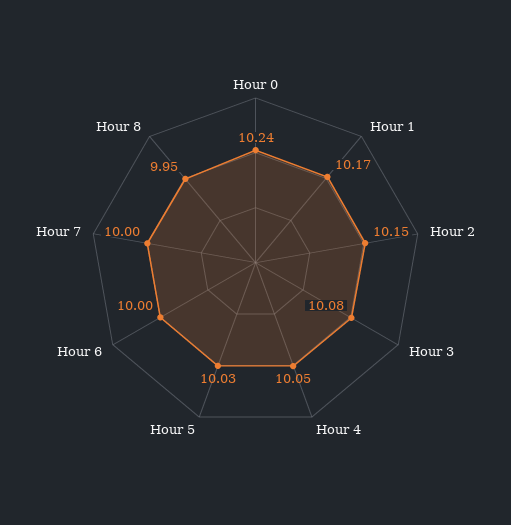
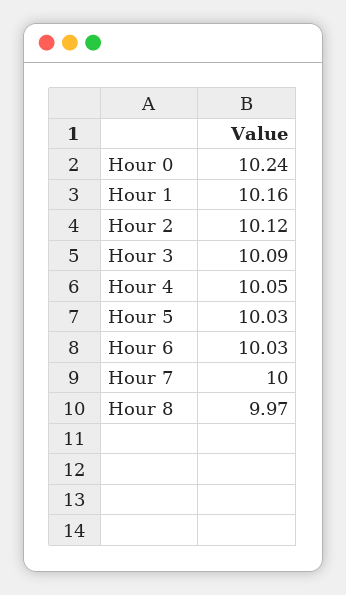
Hour 1: 10.17 -> 10.16
Hour 2: 10.15 -> 10.12
Hour 3: 10.08 -> 10.09
Hour 6: 10 -> 10.03
Hour 8: 9.95 -> 9.97

